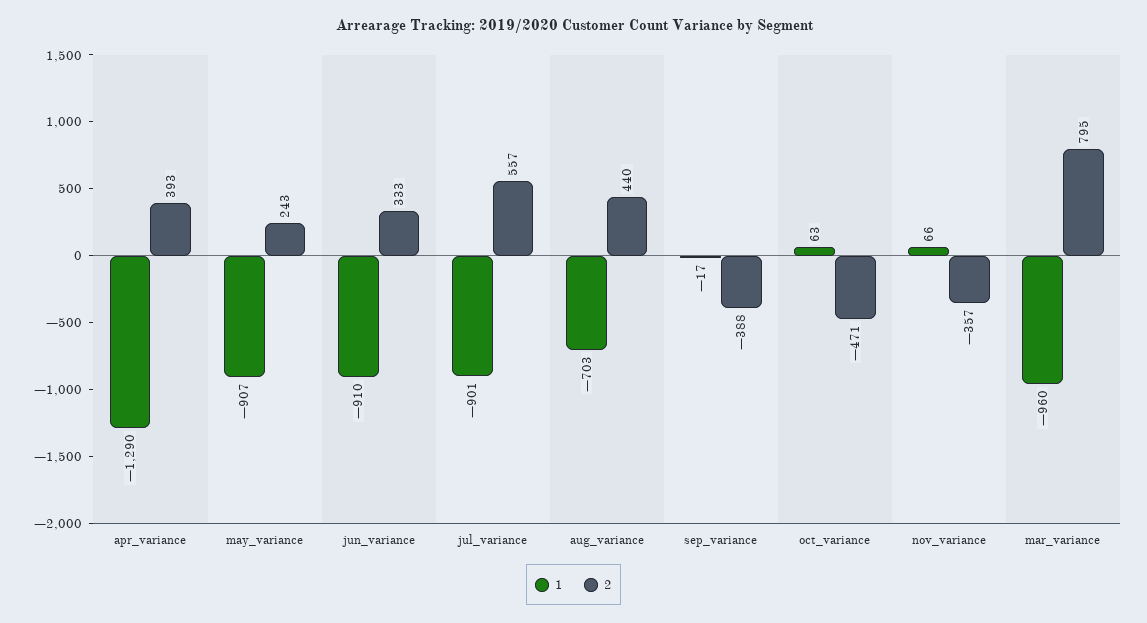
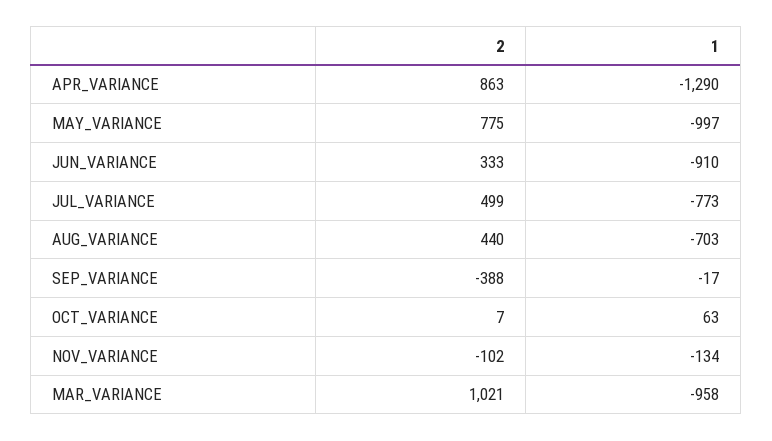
2, apr_variance: 393 -> 863
1, may_variance: -907 -> -997
2, may_variance: 243 -> 775
1, jul_variance: -901 -> -773
2, jul_variance: 557 -> 499
2, oct_variance: -471 -> 7
1, nov_variance: 66 -> -134
2, nov_variance: -357 -> -102
1, mar_variance: -960 -> -958
2, mar_variance: 795 -> 1021

